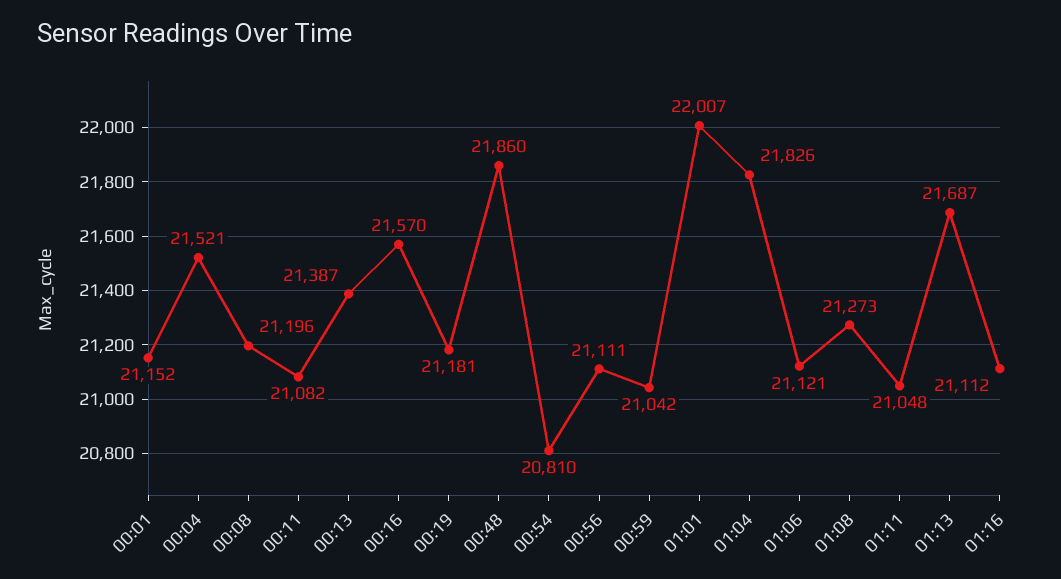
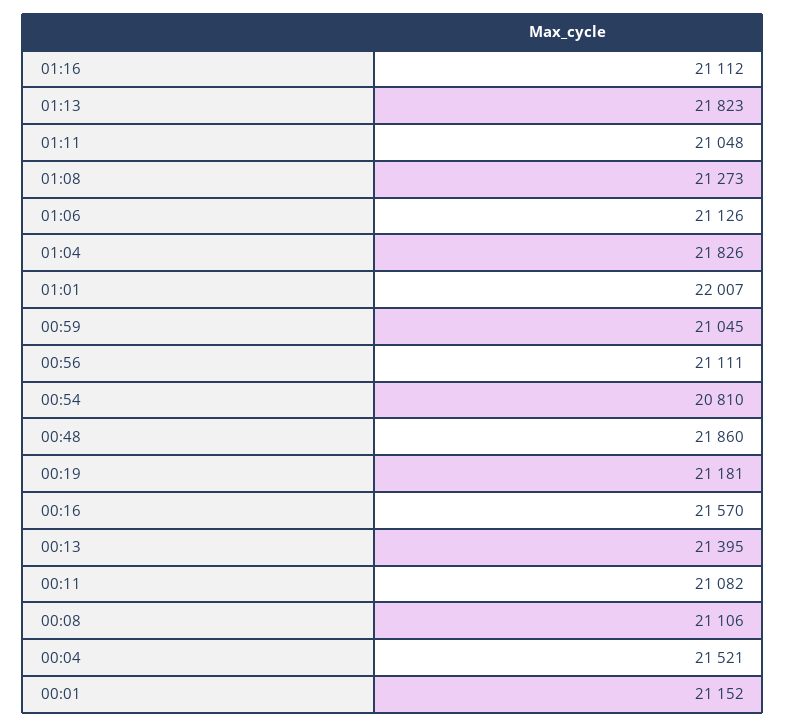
00:08: 21196 -> 21106
00:13: 21387 -> 21395
00:59: 21042 -> 21045
01:06: 21121 -> 21126
01:13: 21687 -> 21823

